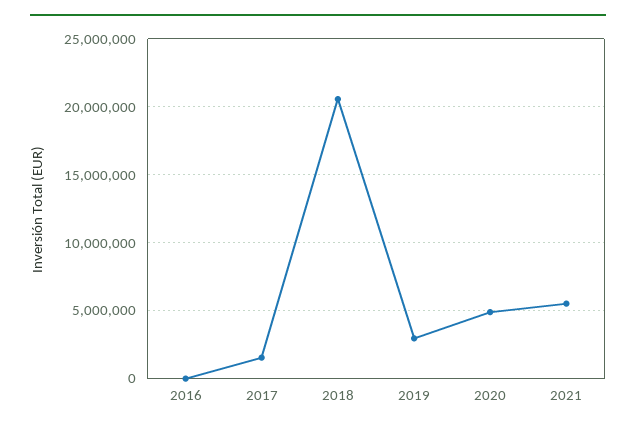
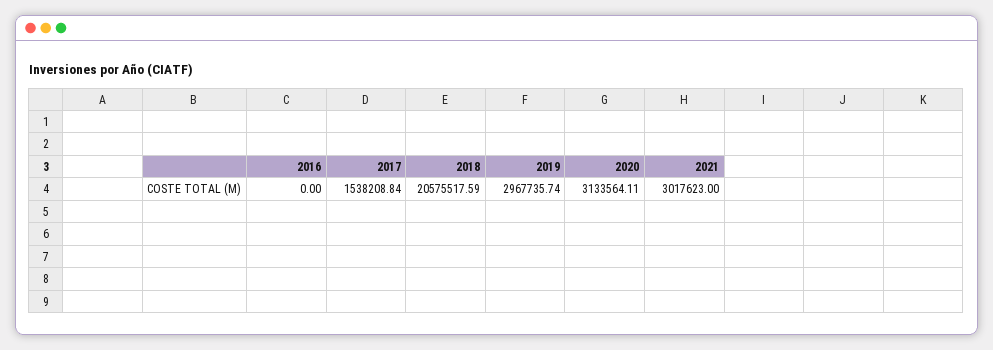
2020: 5000000 -> 3133564.11
2021: 5500000 -> 3017623

